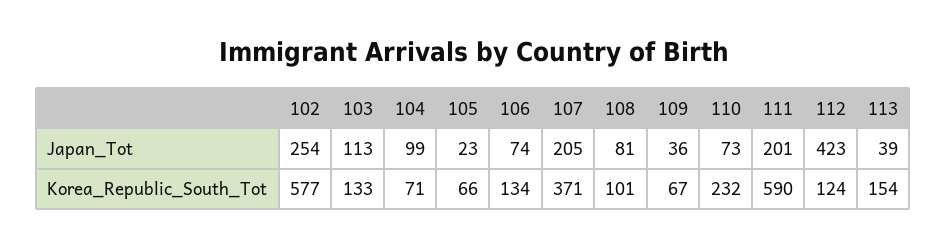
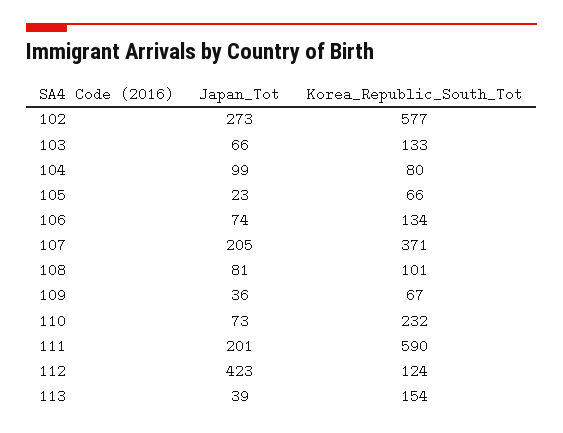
102, Japan_Tot: 254 -> 273
103, Japan_Tot: 113 -> 66
104, Korea_Republic_South_Tot: 71 -> 80

